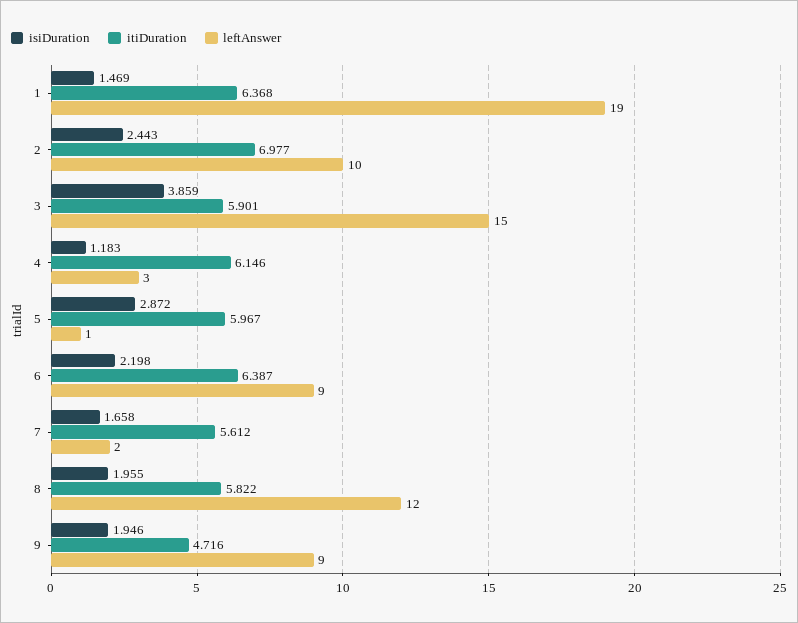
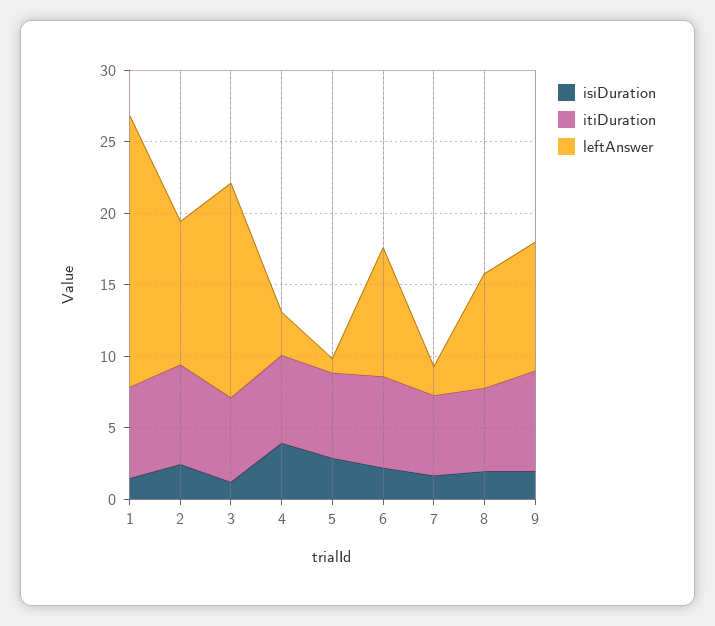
isiDuration, 3: 3.859 -> 1
isiDuration, 4: 1.183 -> 4
leftAnswer, 8: 12 -> 8
itiDuration, 9: 4.716 -> 7

